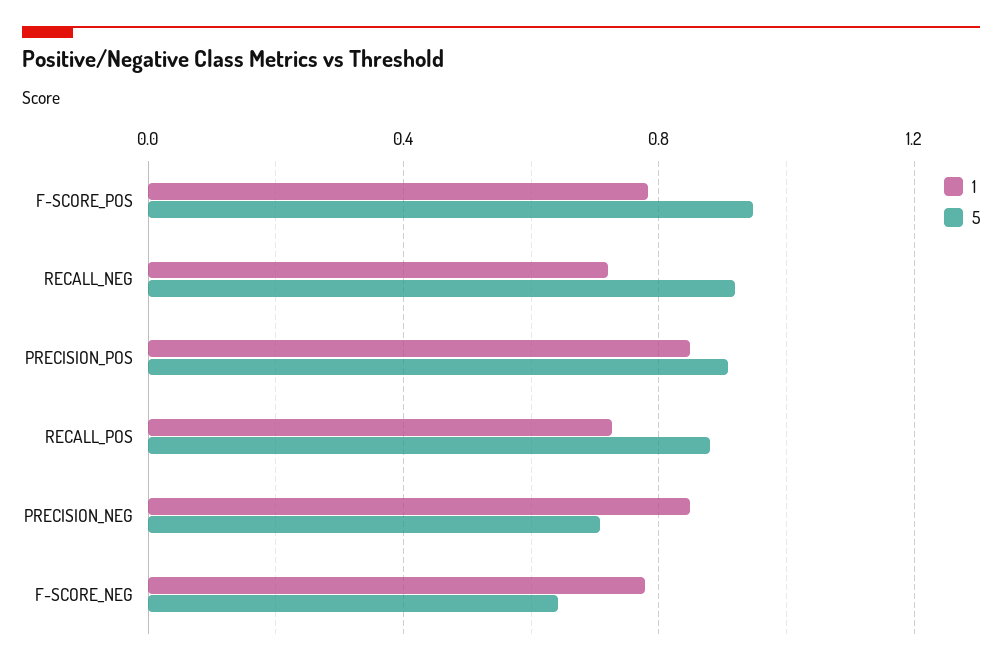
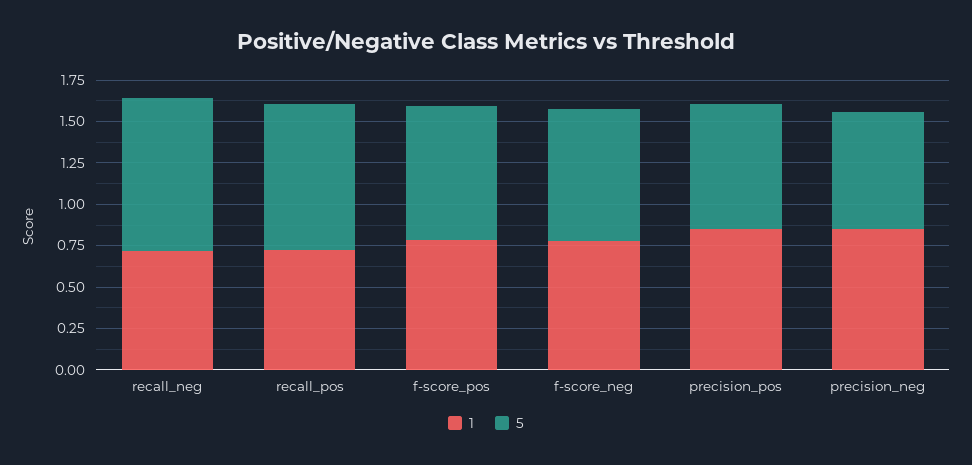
5, F-SCORE_POS: 0.95 -> 0.8
5, PRECISION_POS: 0.9 -> 0.75
5, F-SCORE_NEG: 0.65 -> 0.8

